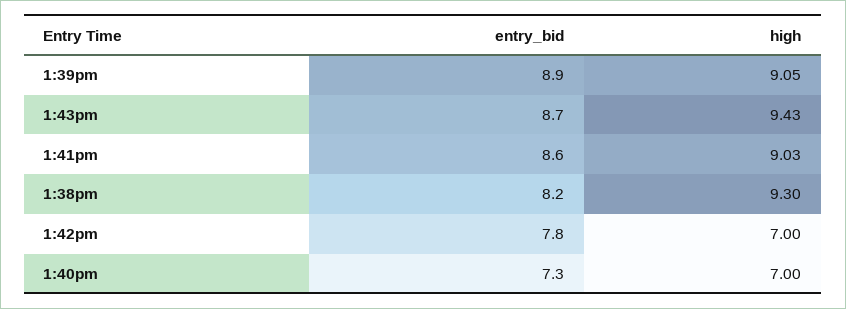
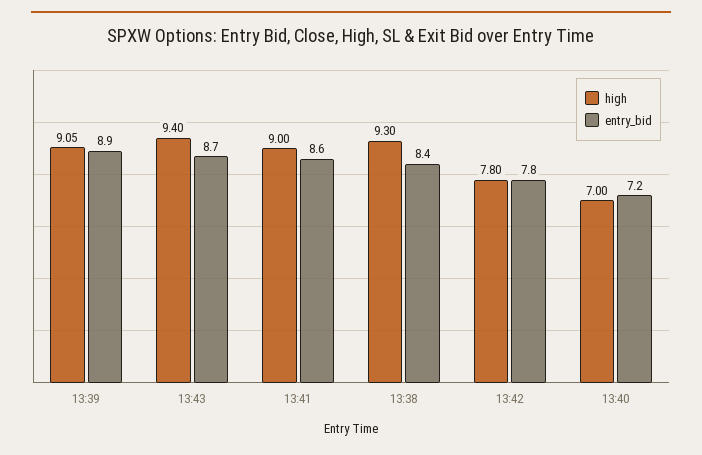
high, 1:43pm: 9.43 -> 9.4
high, 1:41pm: 9.03 -> 9
entry_bid, 1:38pm: 8.2 -> 8.4
high, 1:42pm: 7 -> 7.8
entry_bid, 1:40pm: 7.3 -> 7.2

